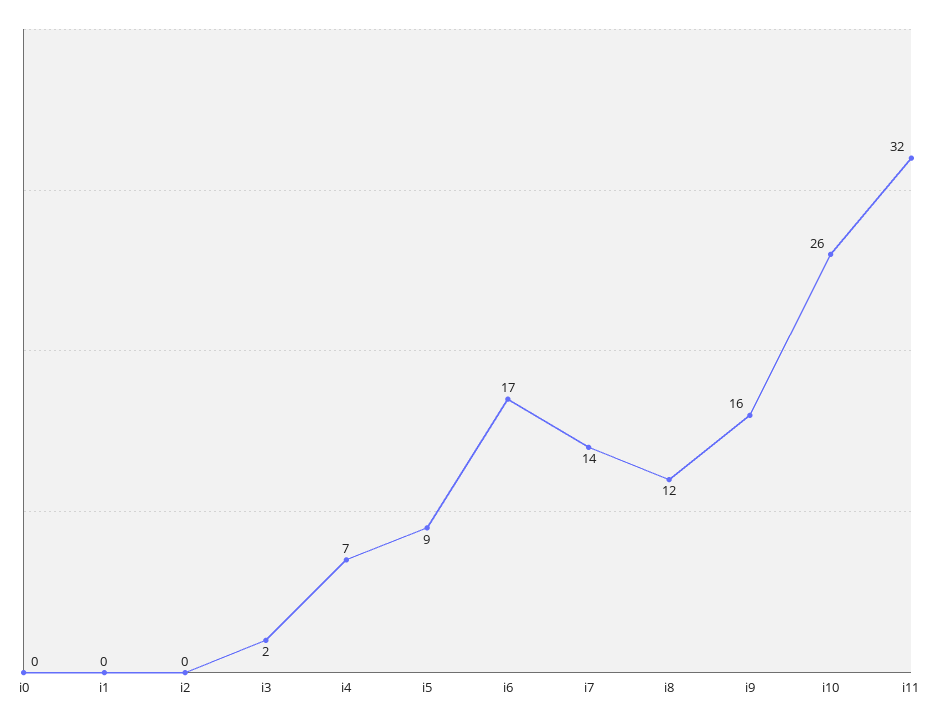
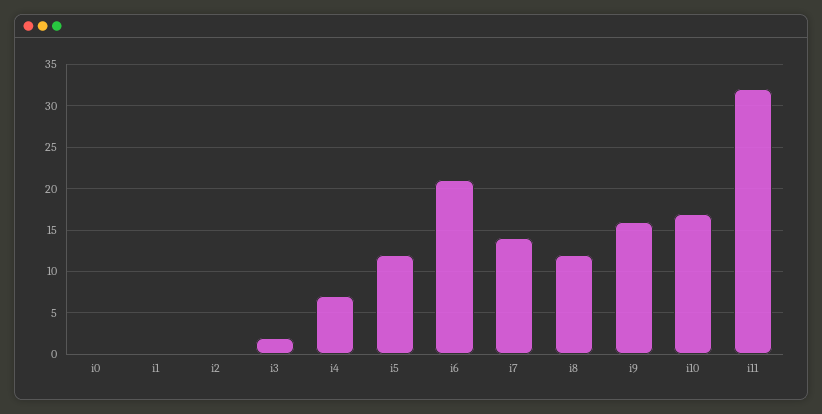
i5: 9 -> 12
i6: 17 -> 21
i10: 26 -> 17

